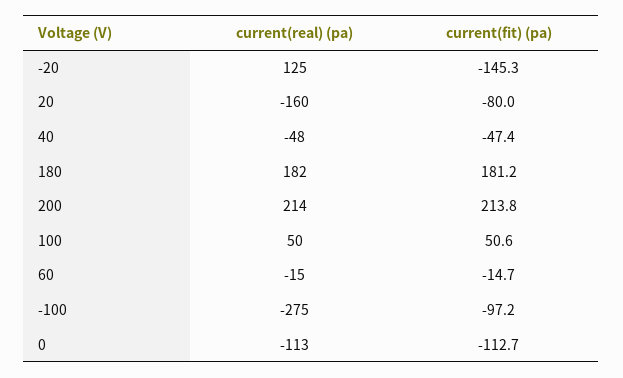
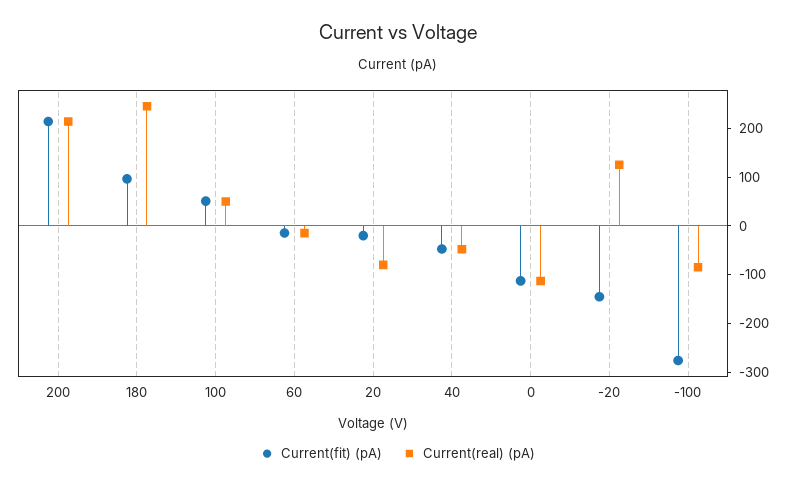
current(real) (pa), 20: -160 -> -80
current(fit) (pa), 20: -80 -> -20
current(real) (pa), 180: 182 -> 240
current(fit) (pa), 180: 181.2 -> 100
current(real) (pa), -100: -275 -> -80
current(fit) (pa), -100: -97.2 -> -280

